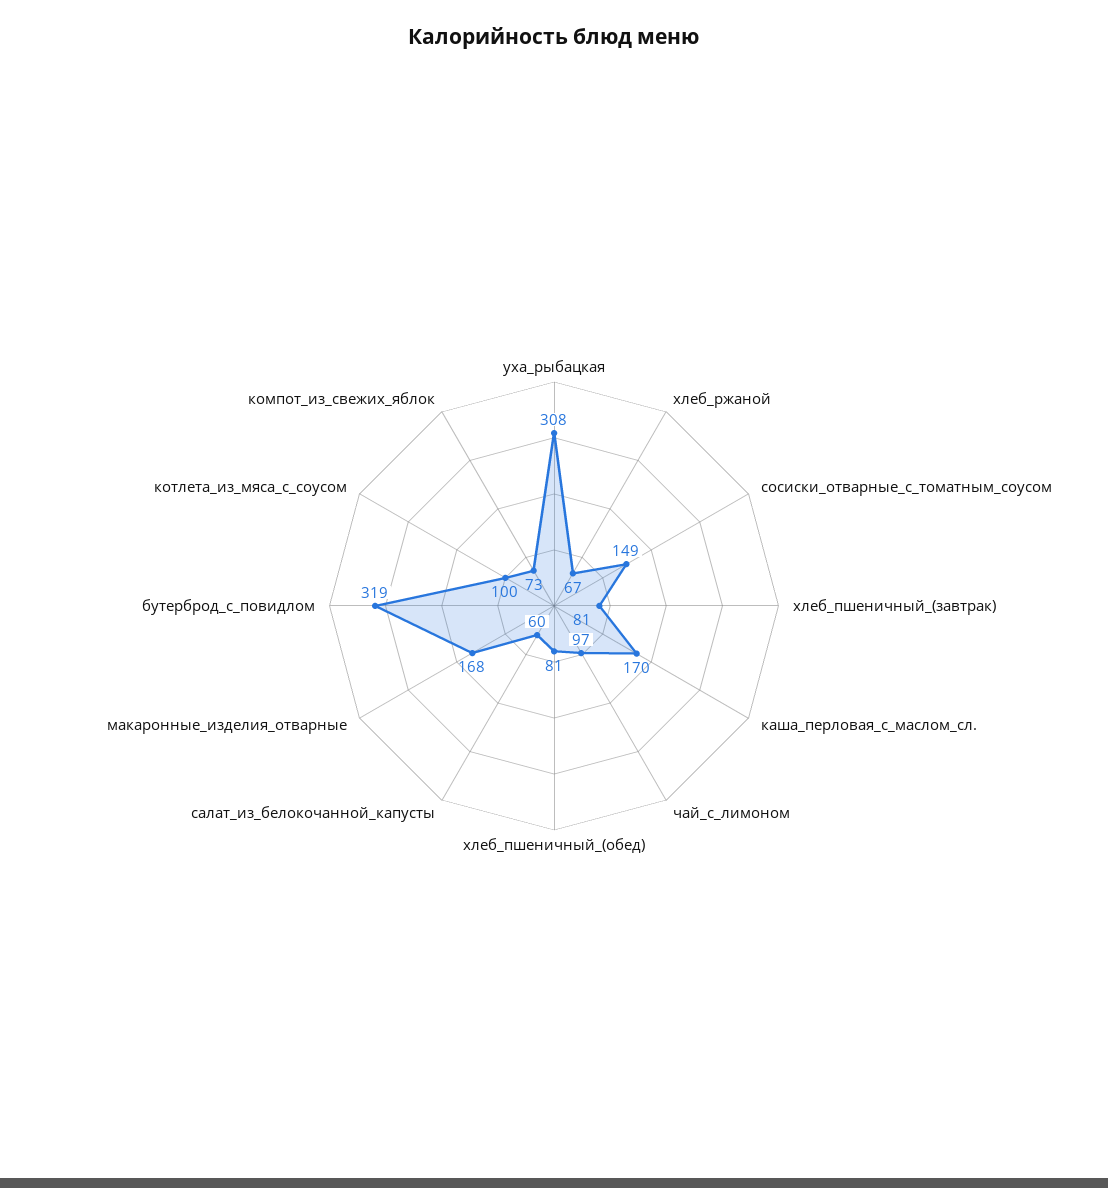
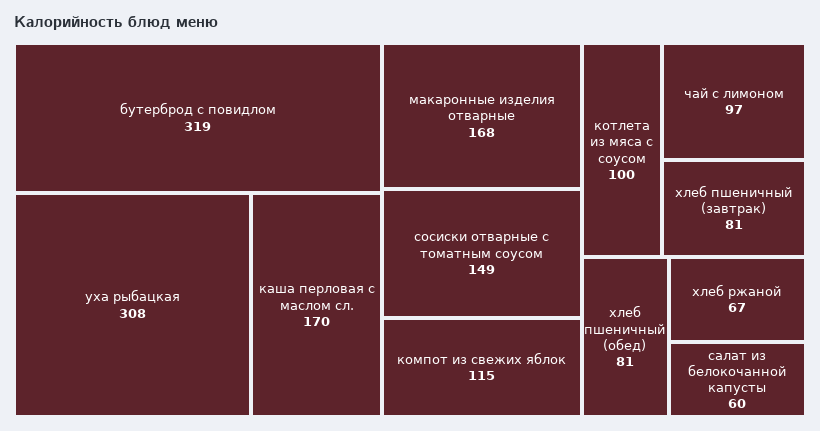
компот_из_свежих_яблок: 73 -> 115

